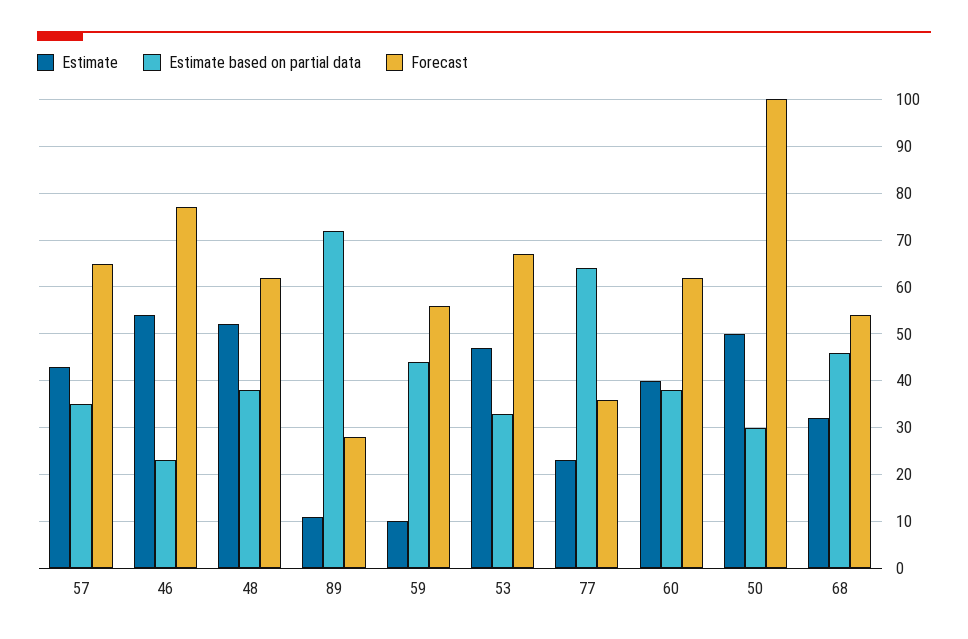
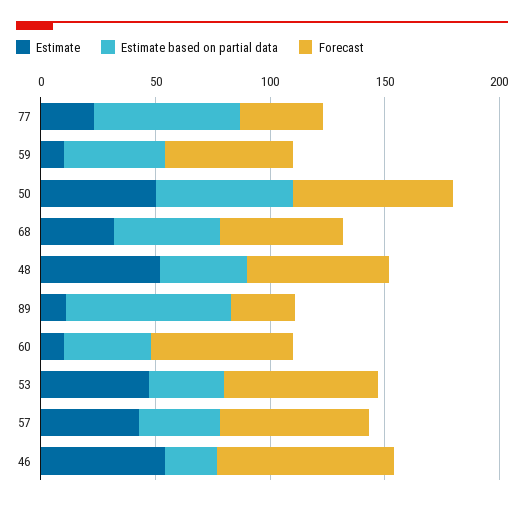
Estimate, 60: 40 -> 10
Estimate based on partial data, 50: 30 -> 60
Forecast, 50: 100 -> 70

